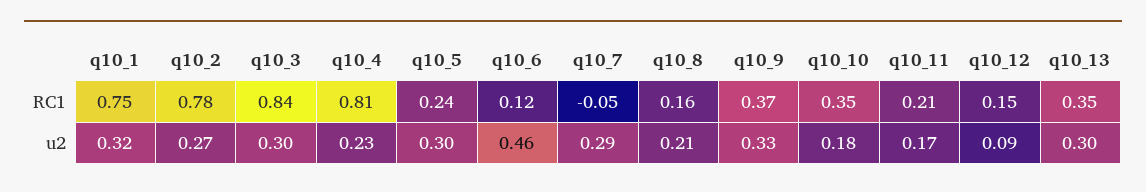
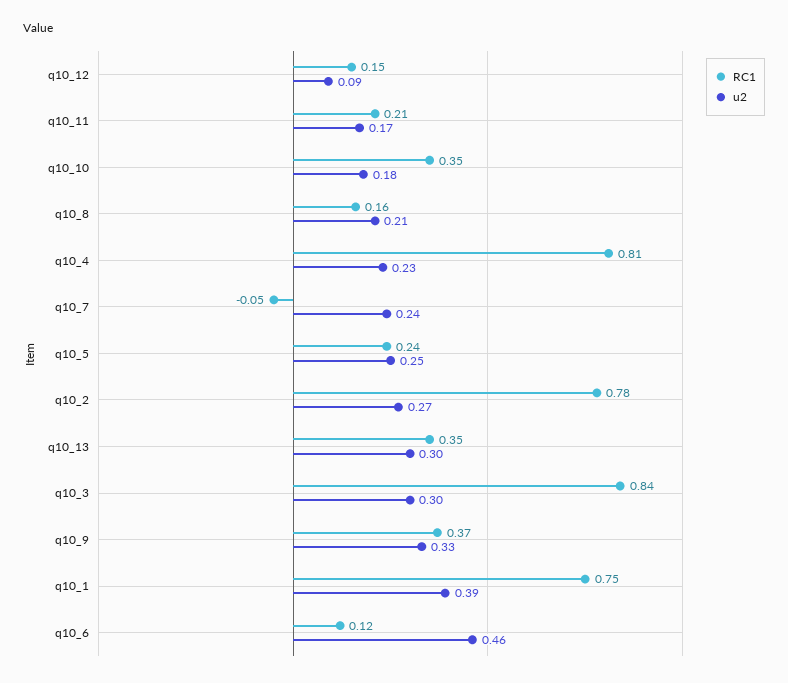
u2, q10_1: 0.32 -> 0.39
u2, q10_5: 0.3 -> 0.25
u2, q10_7: 0.29 -> 0.24

